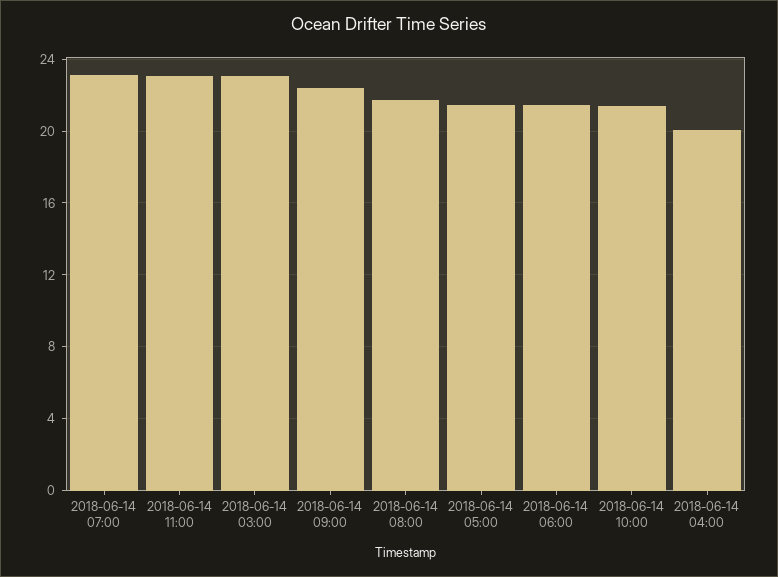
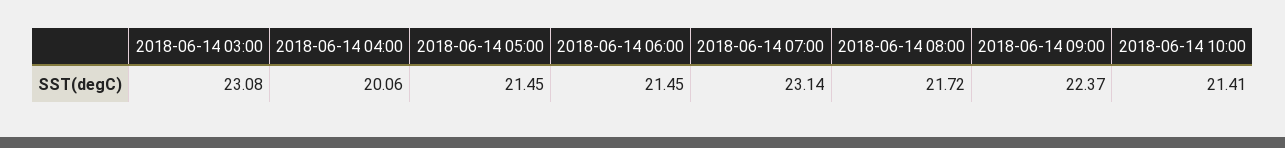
2018-06-14 11:00: 23 -> none

